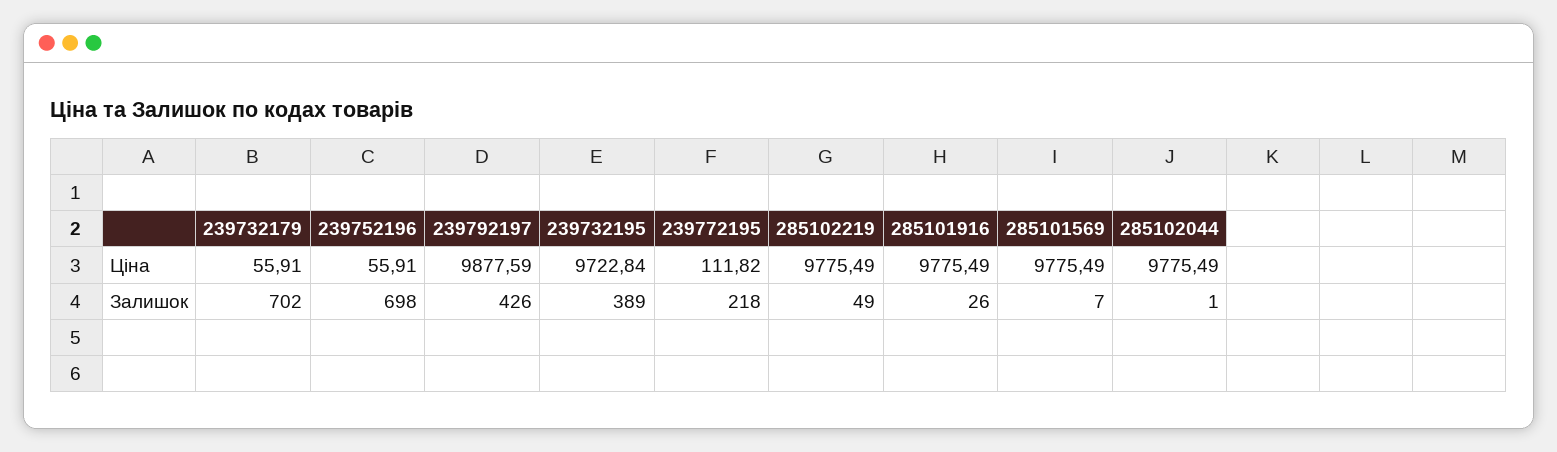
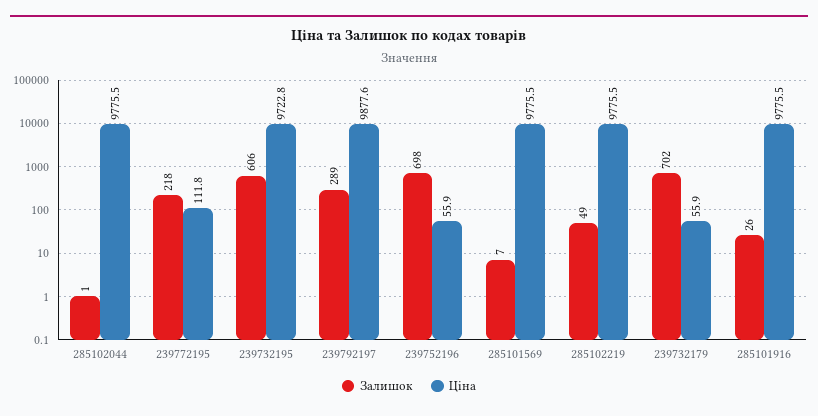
Залишок, 239792197: 426 -> 289
Залишок, 239732195: 389 -> 606

